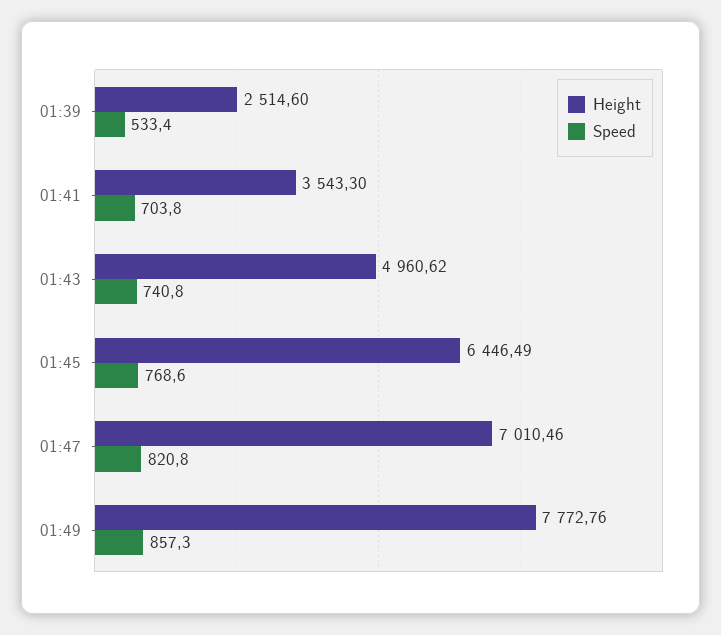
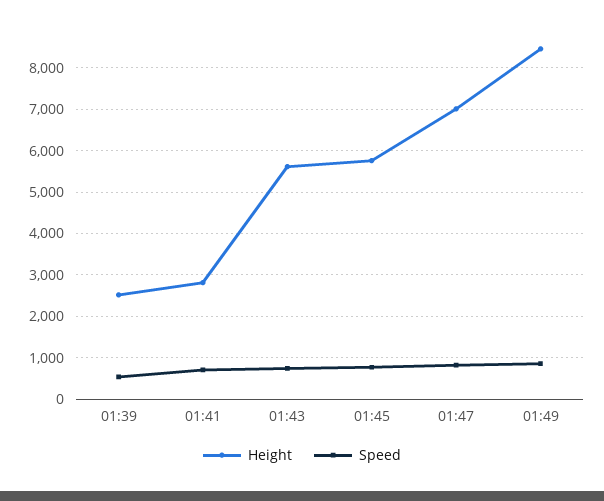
Height, 01:41: 3543.3 -> 2800
Height, 01:43: 4960.62 -> 5600
Height, 01:45: 6446.49 -> 5800
Height, 01:49: 7772.76 -> 8400

